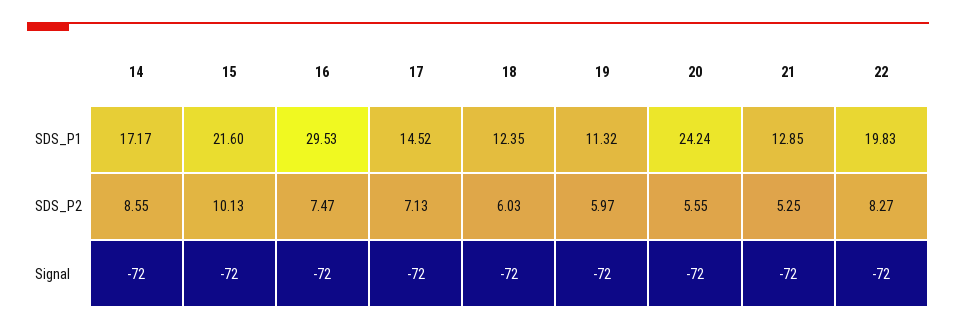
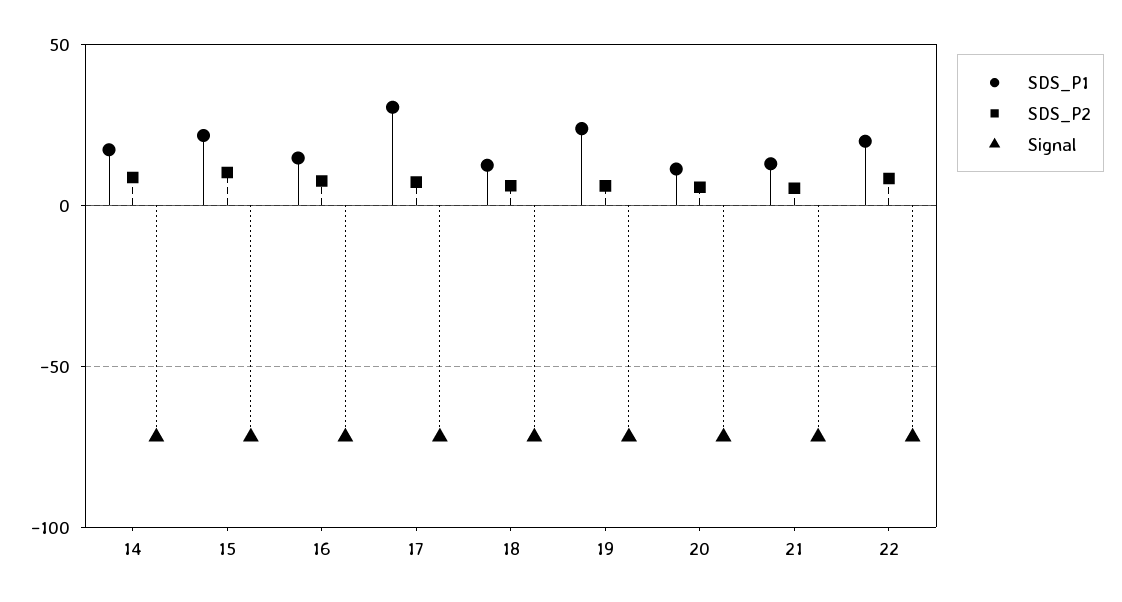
SDS_P1, 16: 29.53 -> 15
SDS_P1, 17: 14.52 -> 30
SDS_P1, 19: 11.32 -> 25
SDS_P1, 20: 24.24 -> 10

